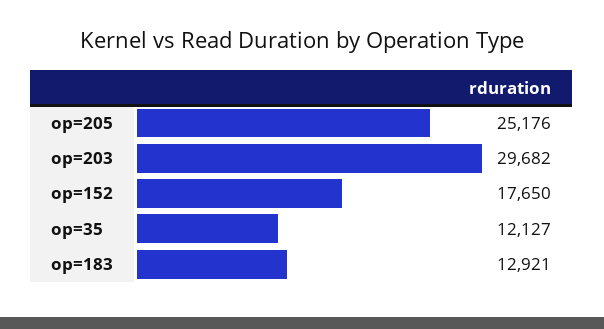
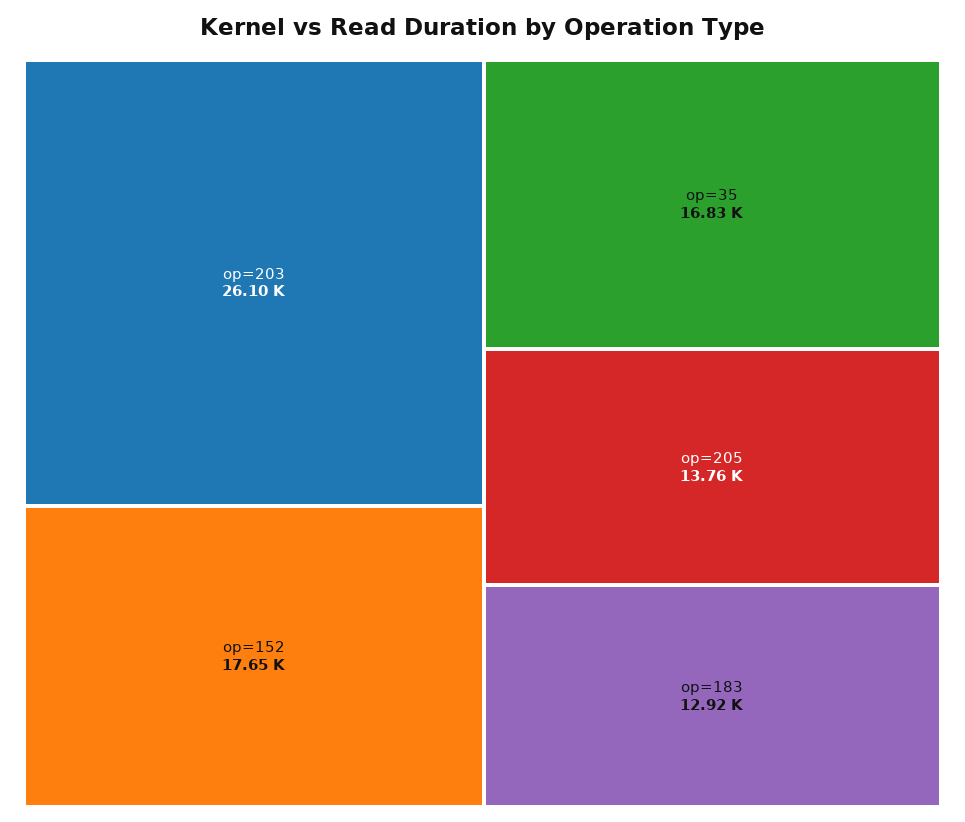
op=205: 25176 -> 13760
op=203: 29682 -> 26100
op=35: 12127 -> 16830

